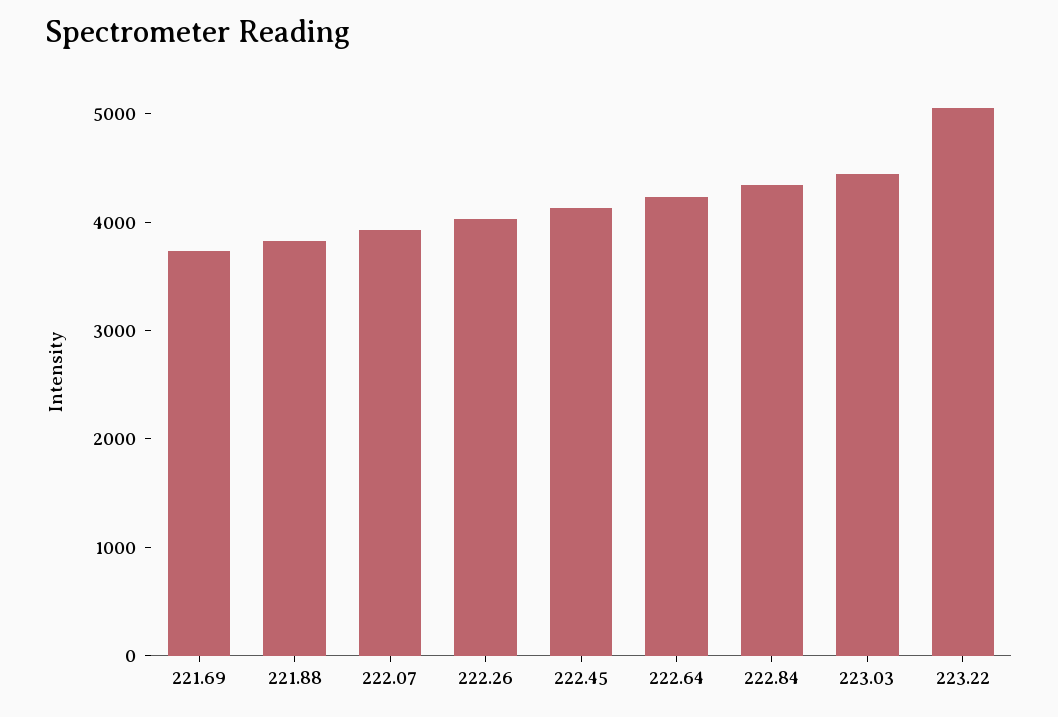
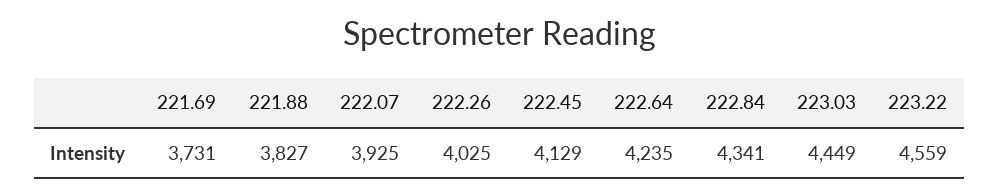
223.22: 5000 -> 4559

